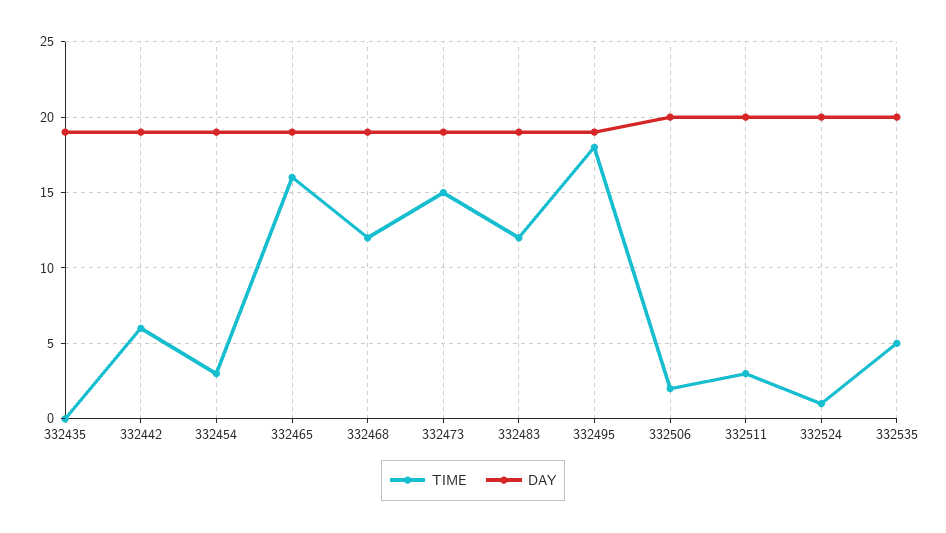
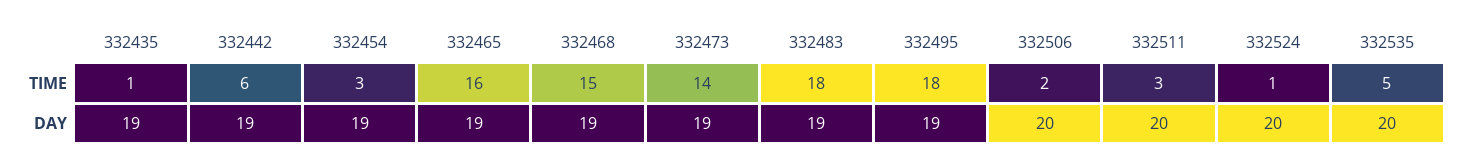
TIME, 332435: 0 -> 1
TIME, 332468: 12 -> 15
TIME, 332473: 15 -> 14
TIME, 332483: 12 -> 18

